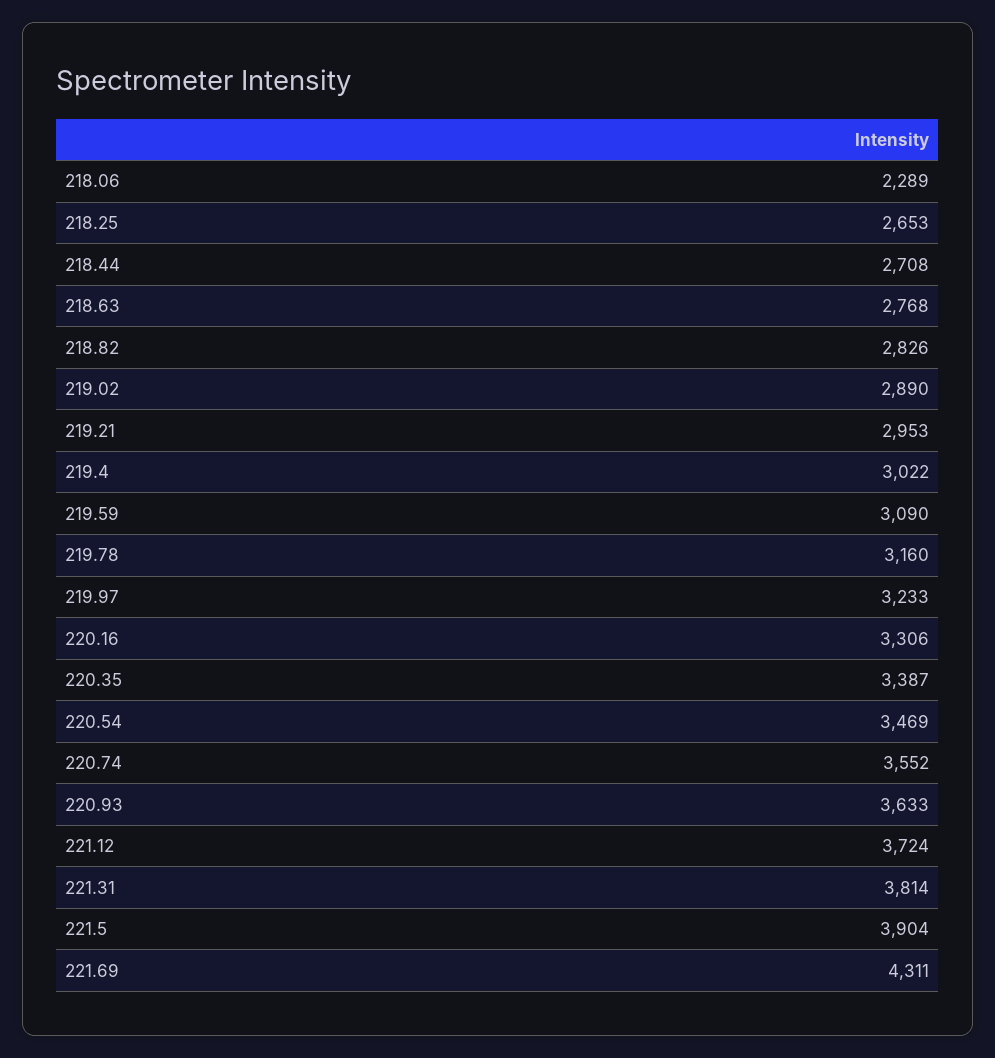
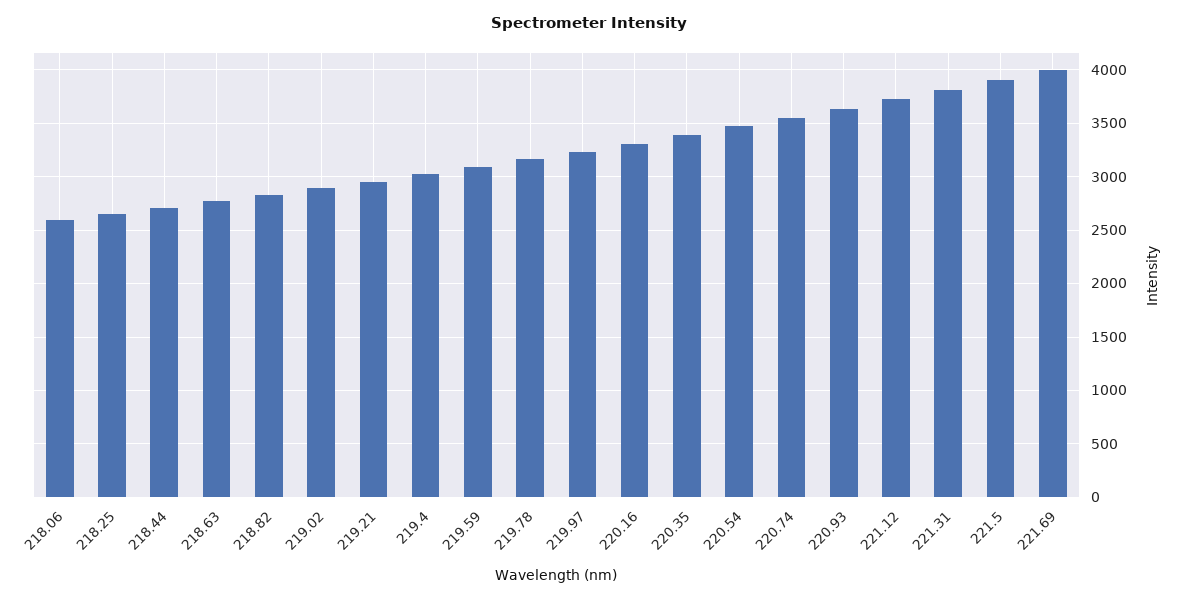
218.06: 2289 -> 2600
221.69: 4311 -> 4000

